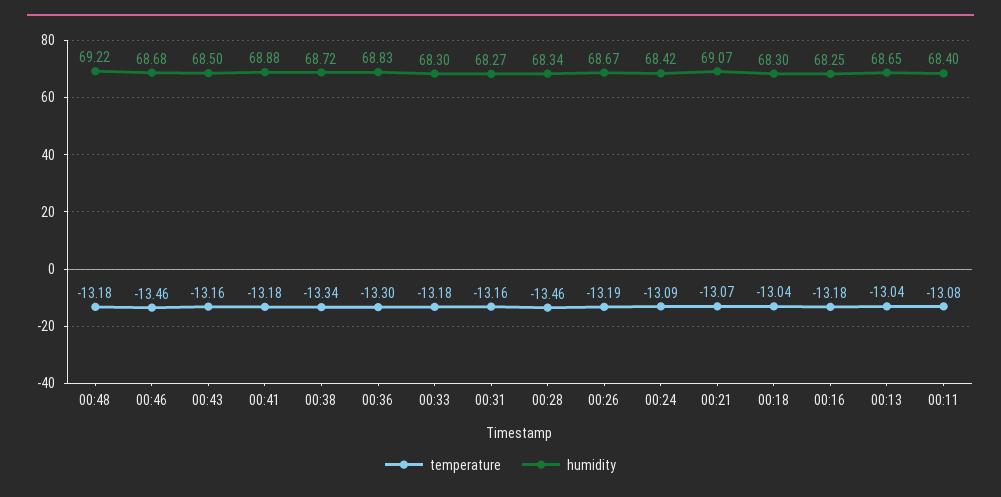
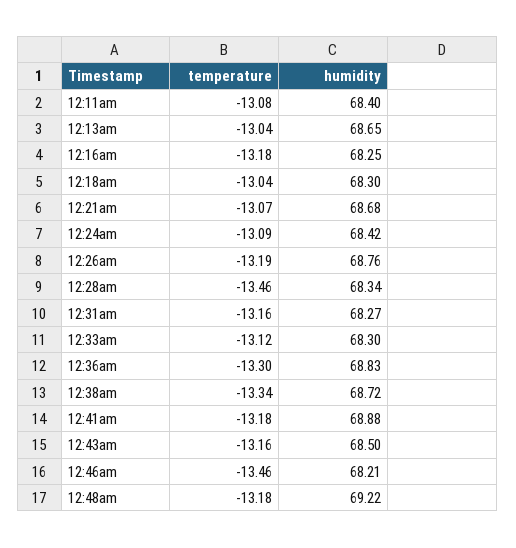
humidity, 00:46: 68.68 -> 68.21
temperature, 00:33: -13.18 -> -13.12
humidity, 00:26: 68.67 -> 68.76
humidity, 00:21: 69.07 -> 68.68

